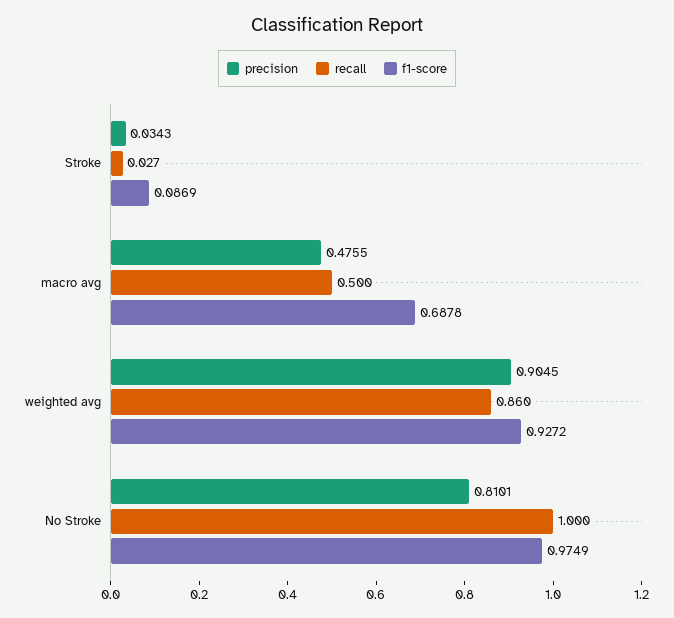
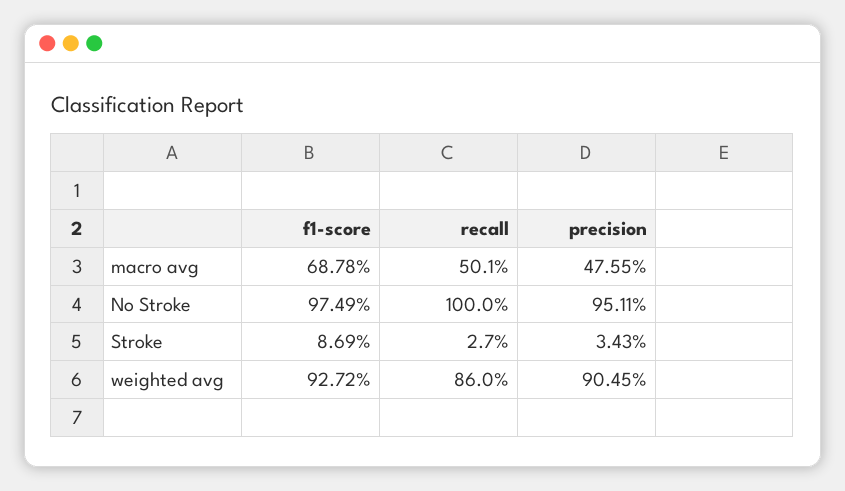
recall, macro avg: 0.5 -> 0.501
precision, No Stroke: 0.8101 -> 0.9511

